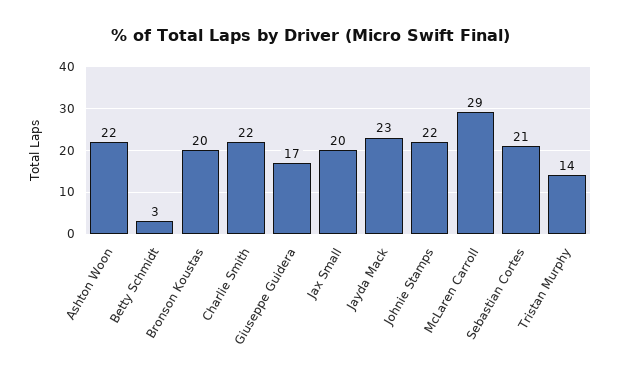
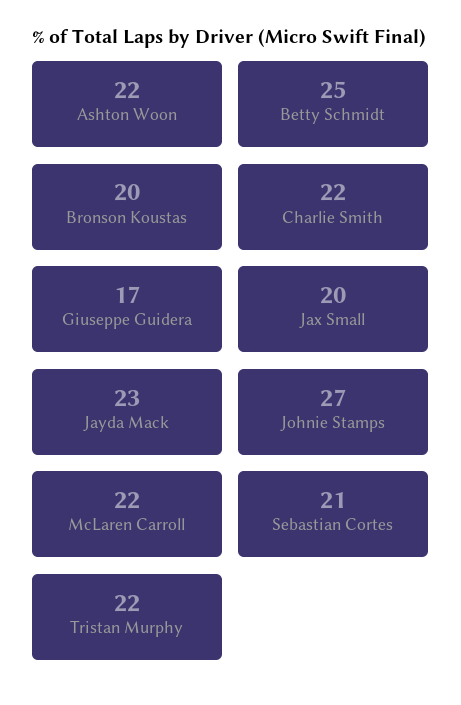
Betty Schmidt: 3 -> 25
Johnie Stamps: 22 -> 27
McLaren Carroll: 29 -> 22
Tristan Murphy: 14 -> 22

